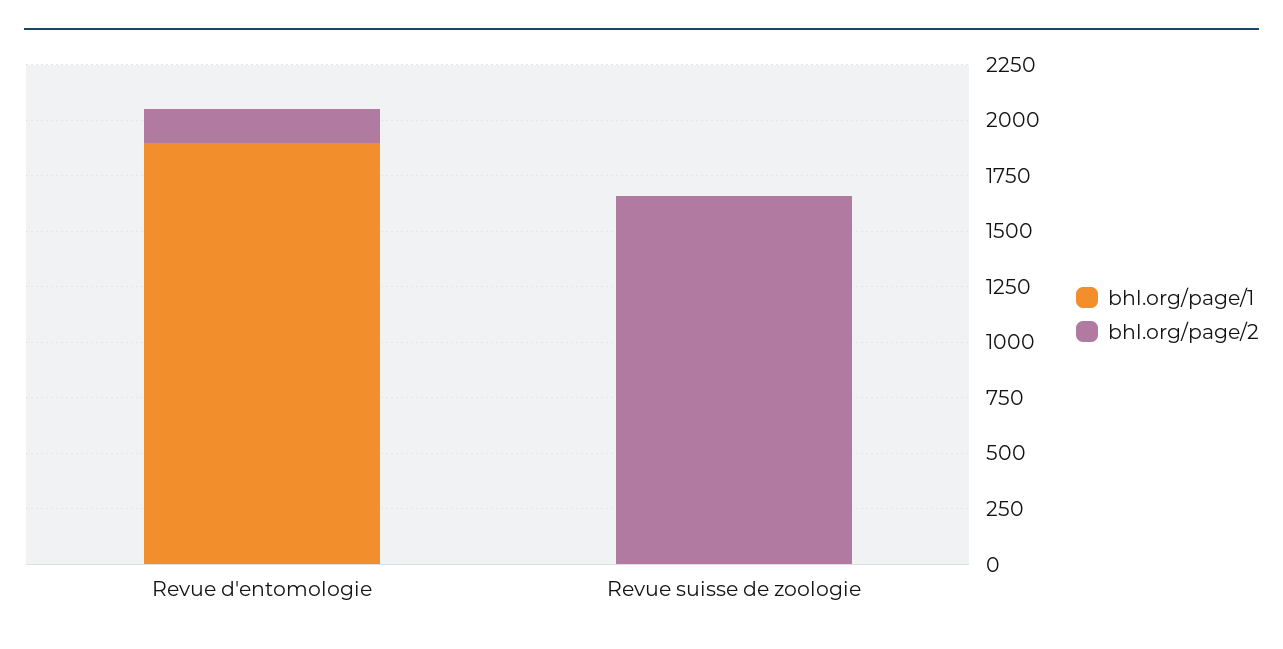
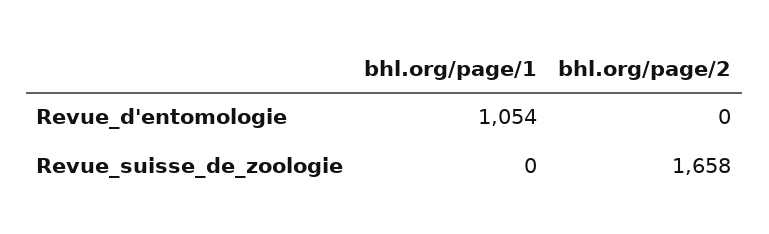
bhl.org/page/1, Revue d'entomologie: 1900 -> 1054
bhl.org/page/2, Revue d'entomologie: 150 -> 0

